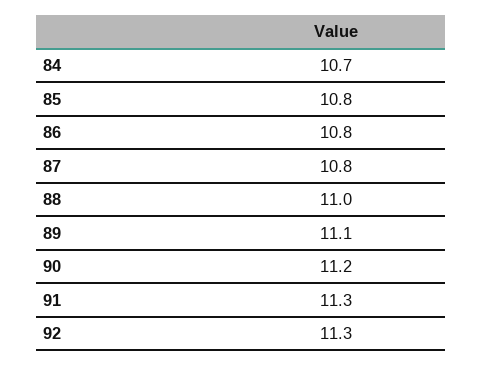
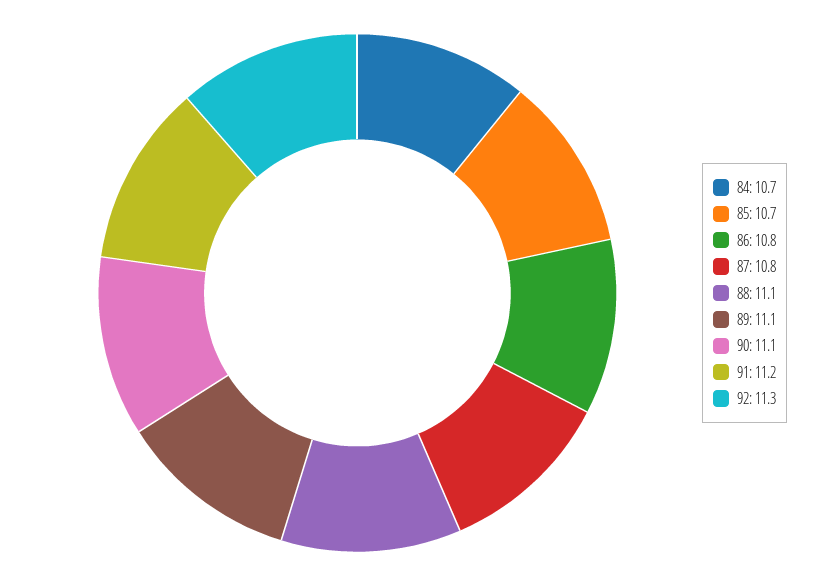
85: 10.8 -> 10.7
88: 11 -> 11.1
90: 11.2 -> 11.1
91: 11.3 -> 11.2

